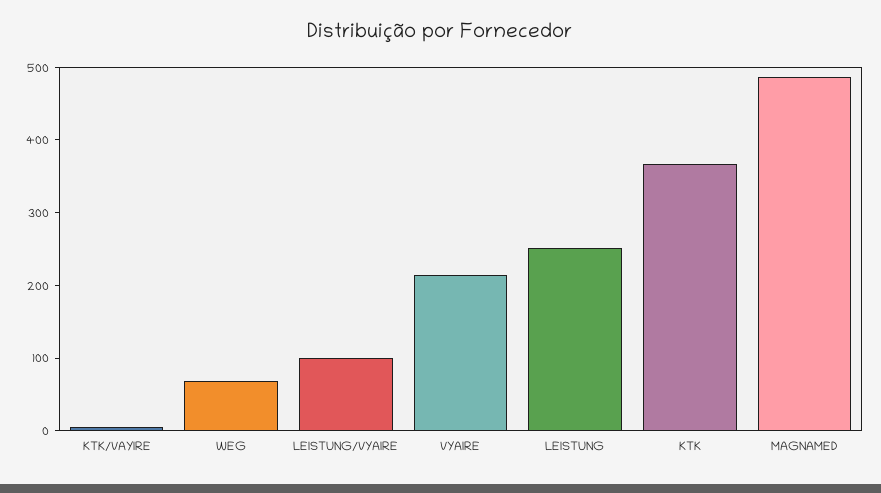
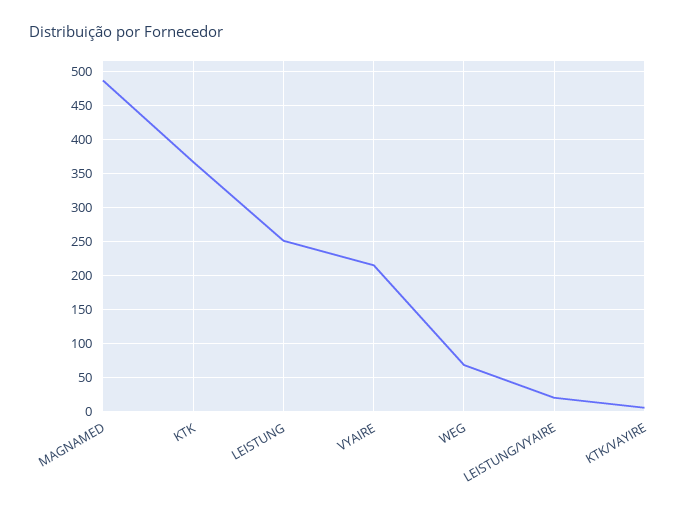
LEISTUNG/VYAIRE: 100 -> 20

